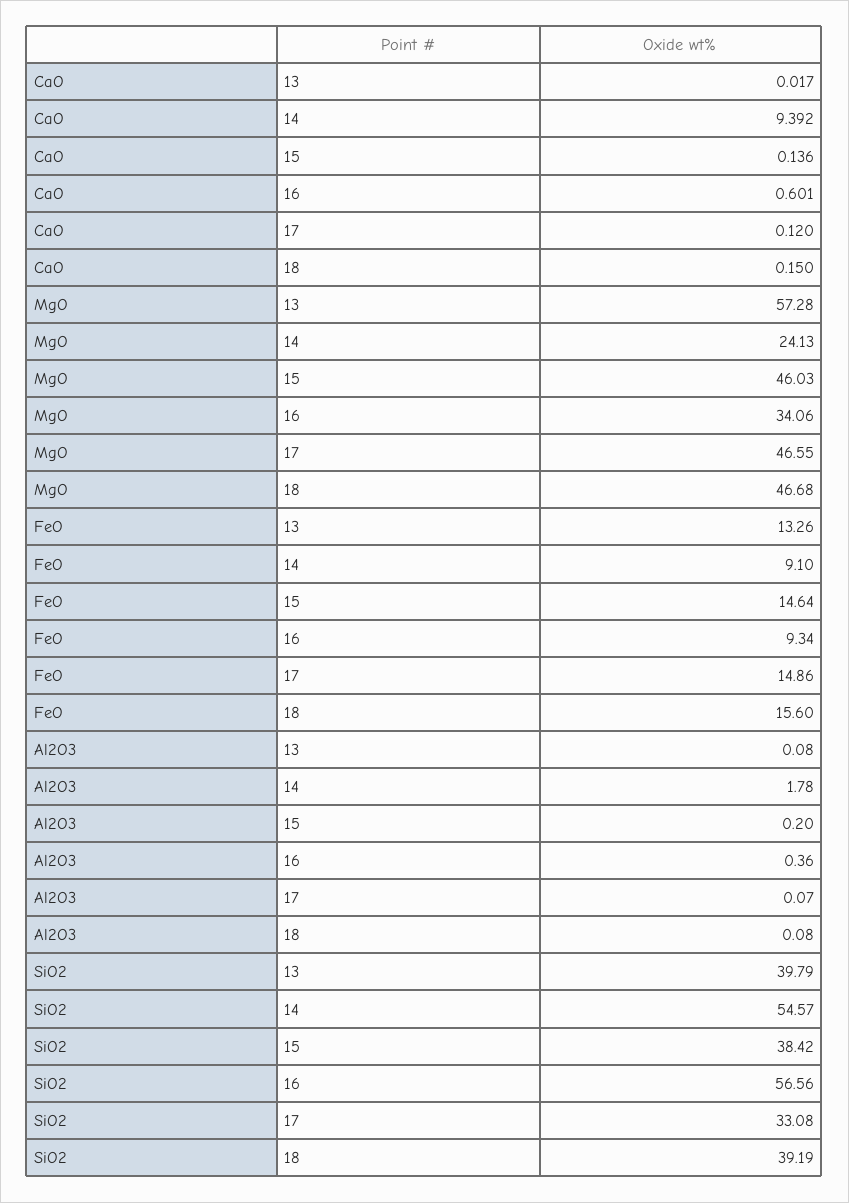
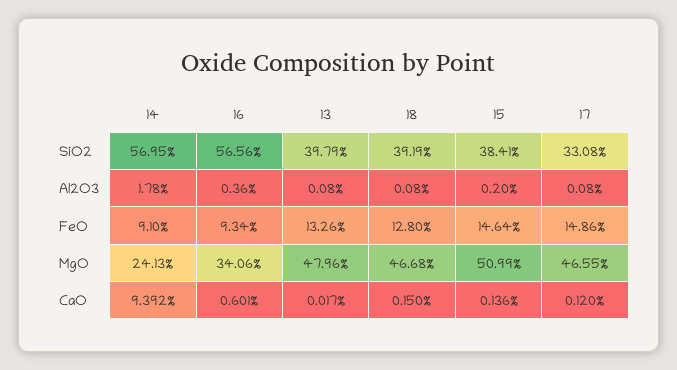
MgO, 13: 57.28 -> 47.96
MgO, 15: 46.03 -> 50.99
FeO, 18: 15.6 -> 12.8
Al2O3, 17: 0.07 -> 0.08
SiO2, 14: 54.57 -> 56.95
SiO2, 15: 38.42 -> 38.41

